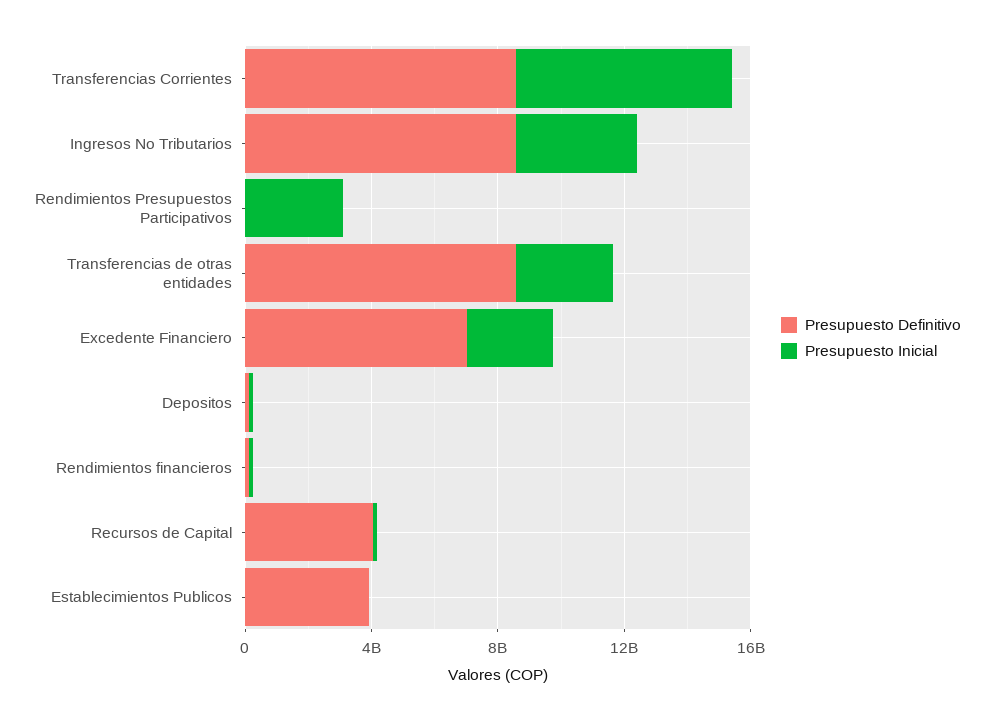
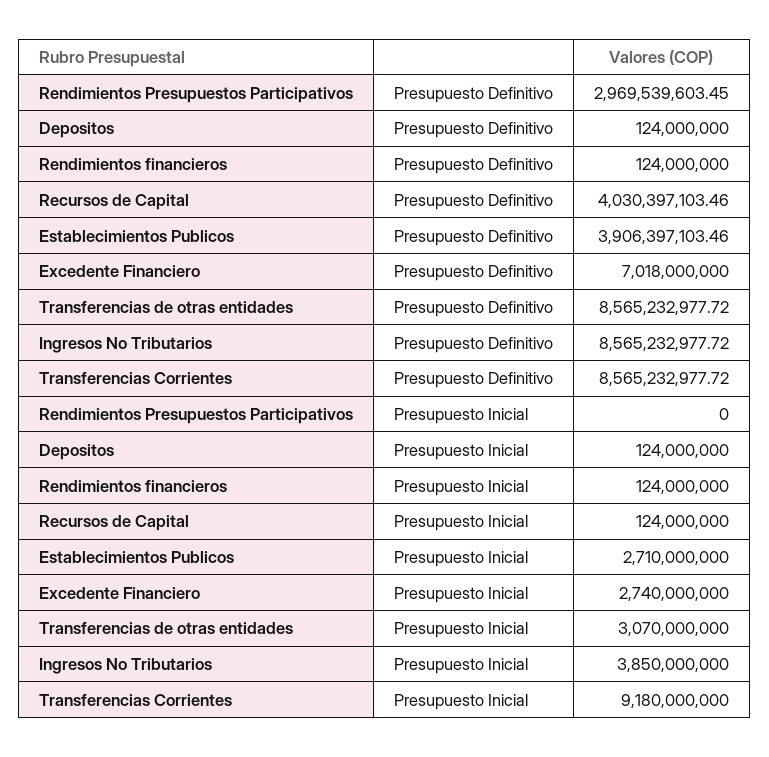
Presupuesto Inicial, Transferencias Corrientes: 7000000000 -> 9180000000
Presupuesto Definitivo, Rendimientos Presupuestos Participativos: 0 -> 2969539603.45
Presupuesto Inicial, Rendimientos Presupuestos Participativos: 3000000000 -> 0
Presupuesto Inicial, Establecimientos Publicos: 0 -> 2710000000

